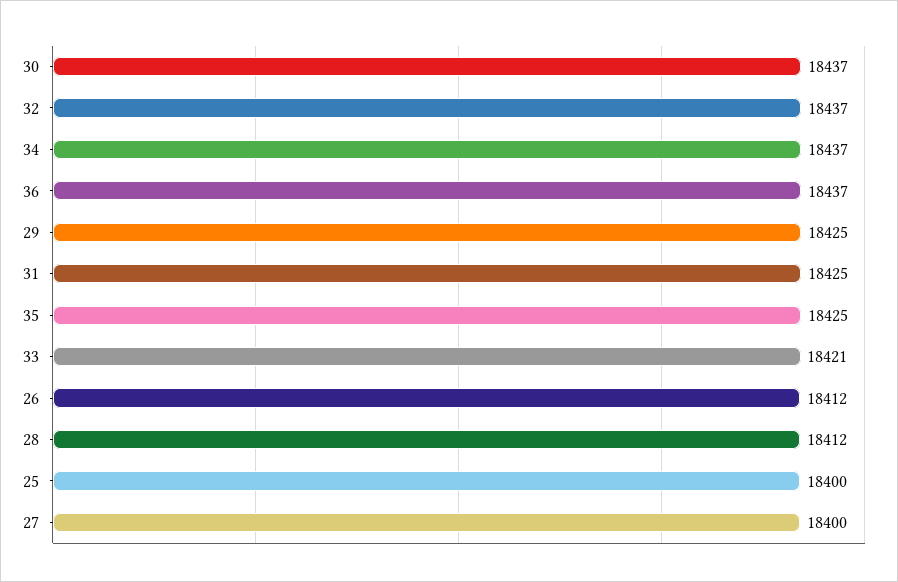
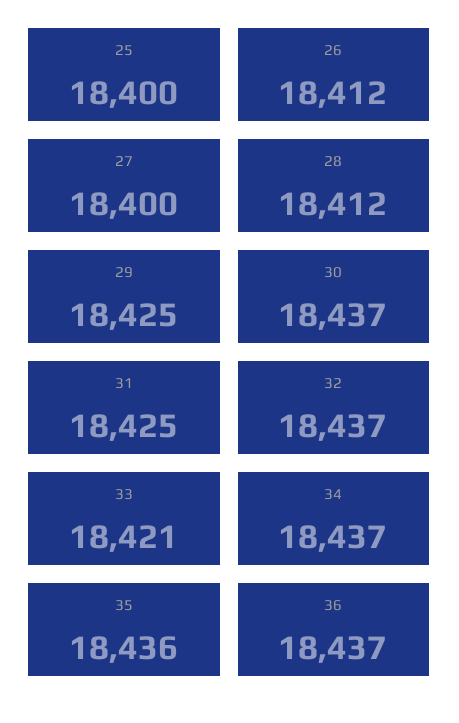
35: 18425 -> 18436

